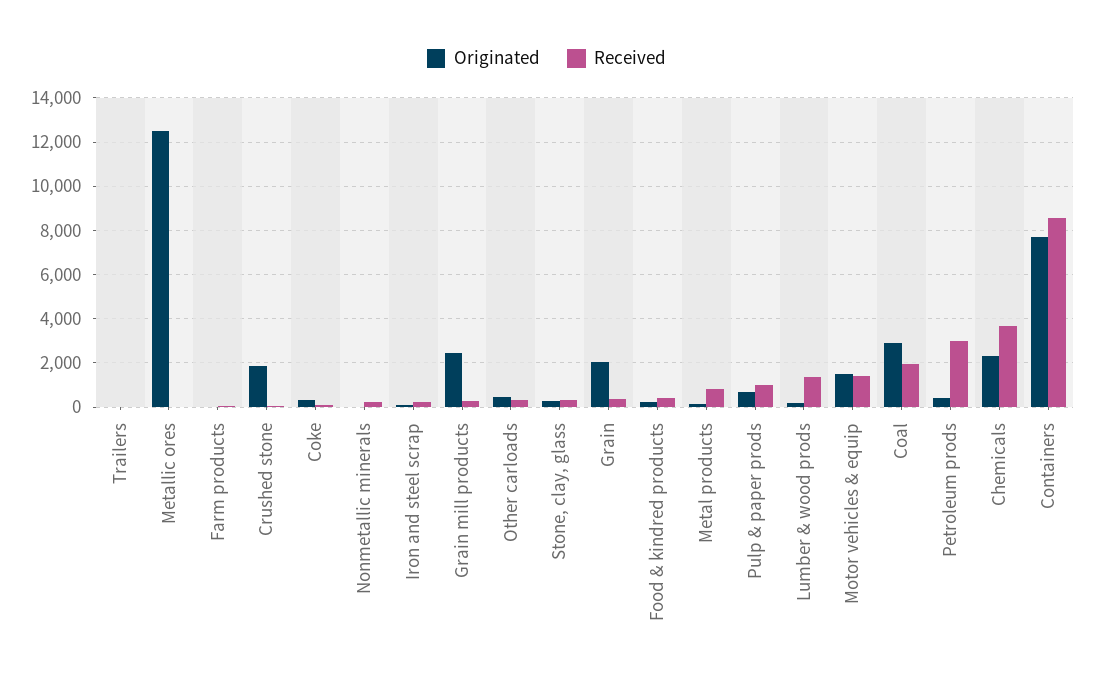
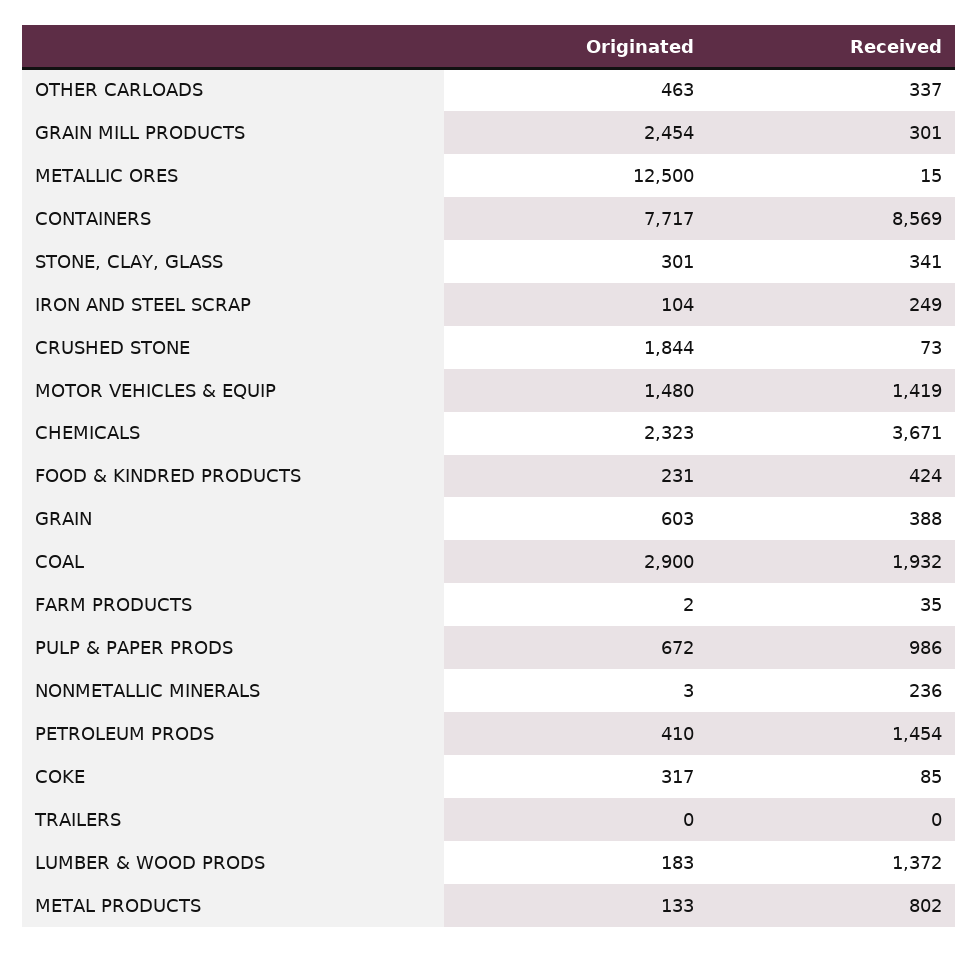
Originated, Grain: 2000 -> 603
Received, Petroleum prods: 3000 -> 1454

